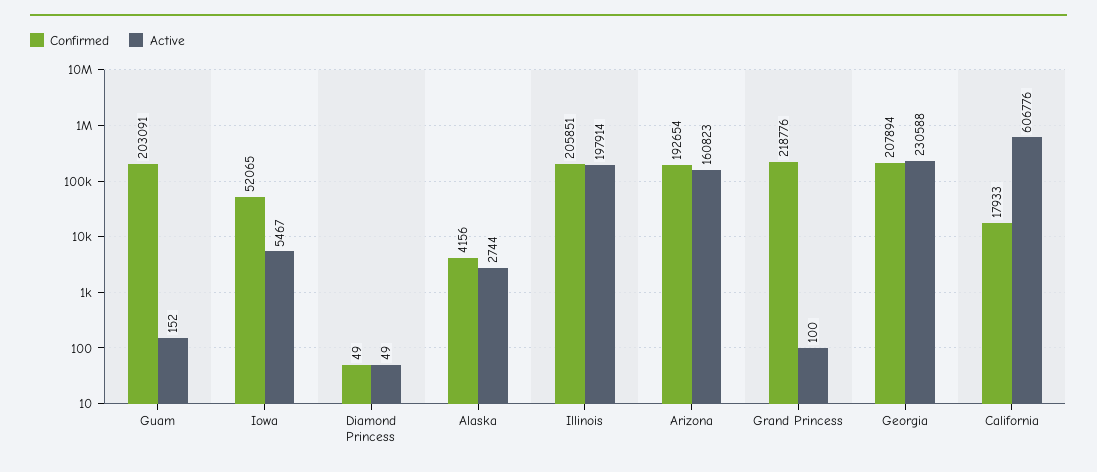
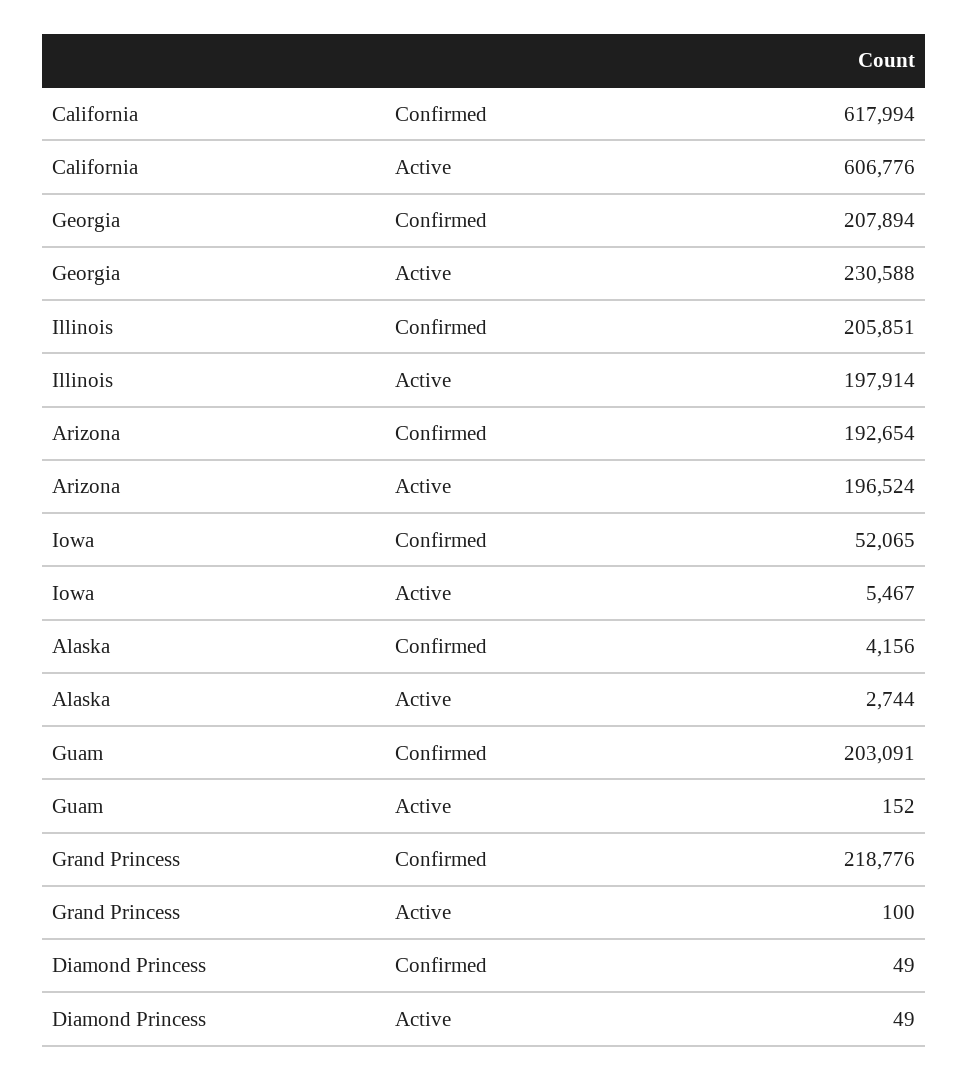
Active, Arizona: 160823 -> 196524
Confirmed, California: 17933 -> 617994

